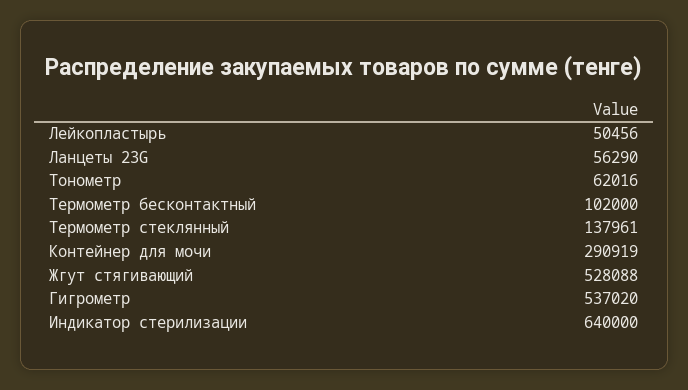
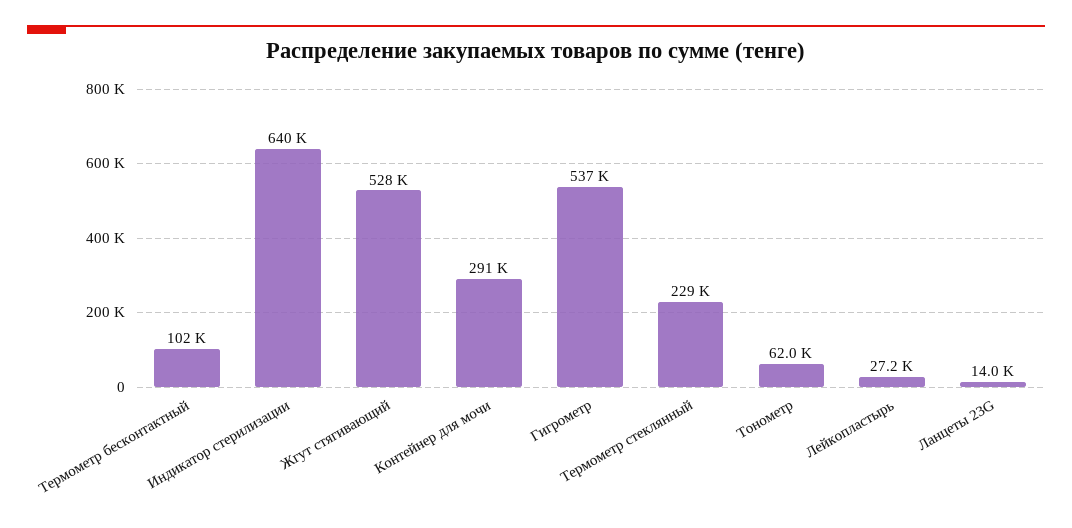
Лейкопластырь: 50456 -> 27200
Ланцеты 23G: 56290 -> 14000
Термометр стеклянный: 137961 -> 229000

